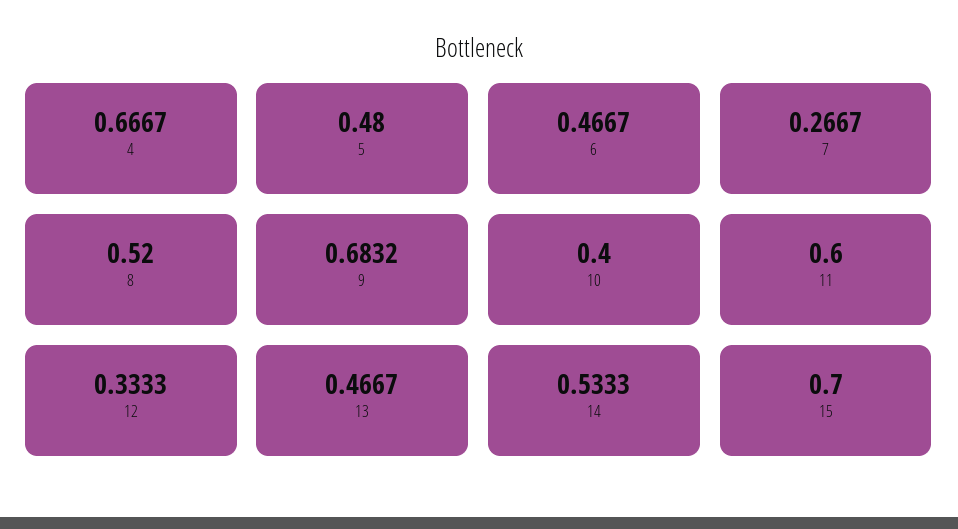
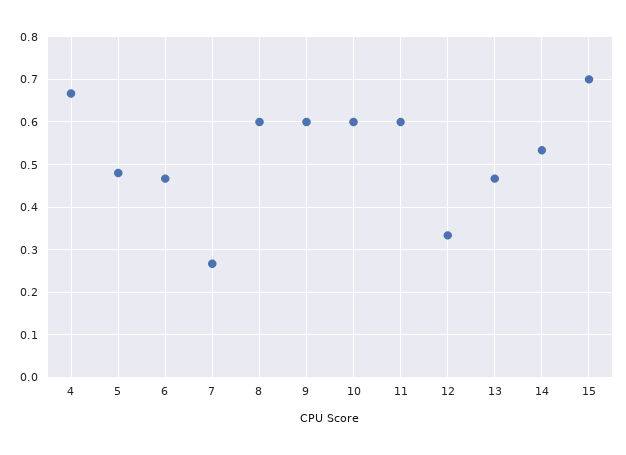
8: 0.52 -> 0.6
9: 0.6832 -> 0.6
10: 0.4 -> 0.6

